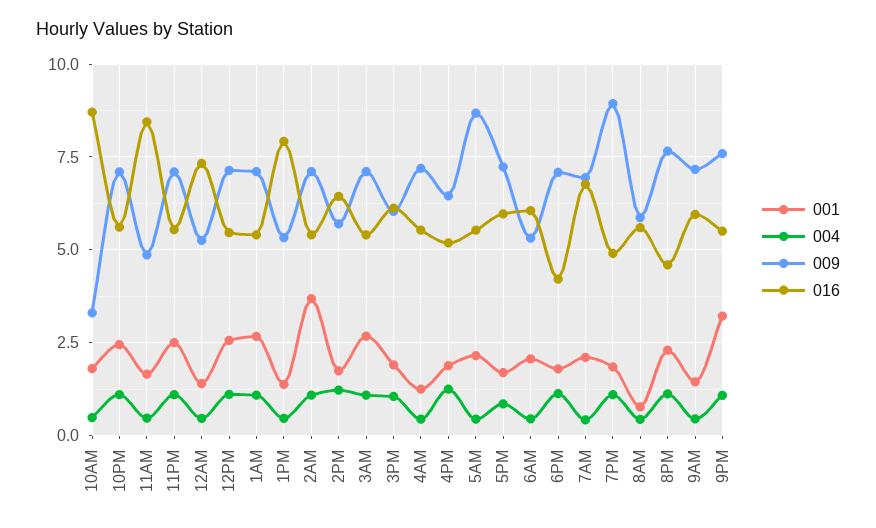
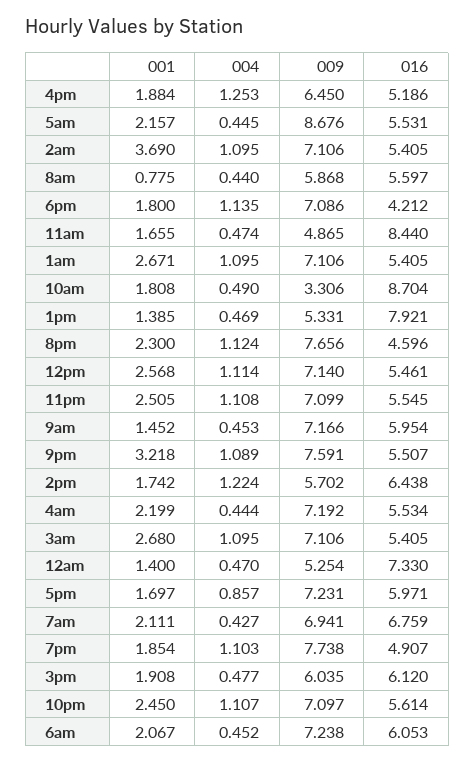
004, 3PM: 1 -> 0.477
001, 4AM: 1.25 -> 2.199
009, 6AM: 5.25 -> 7.238
009, 7PM: 9 -> 7.738

